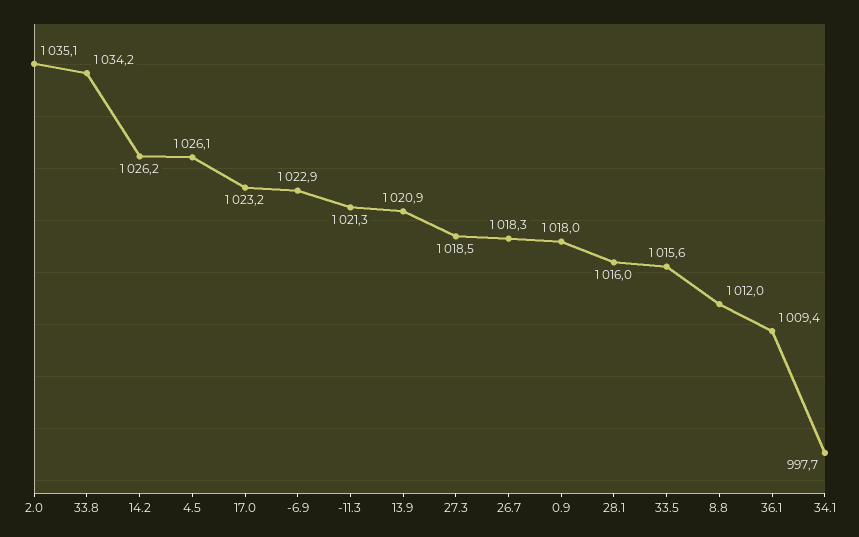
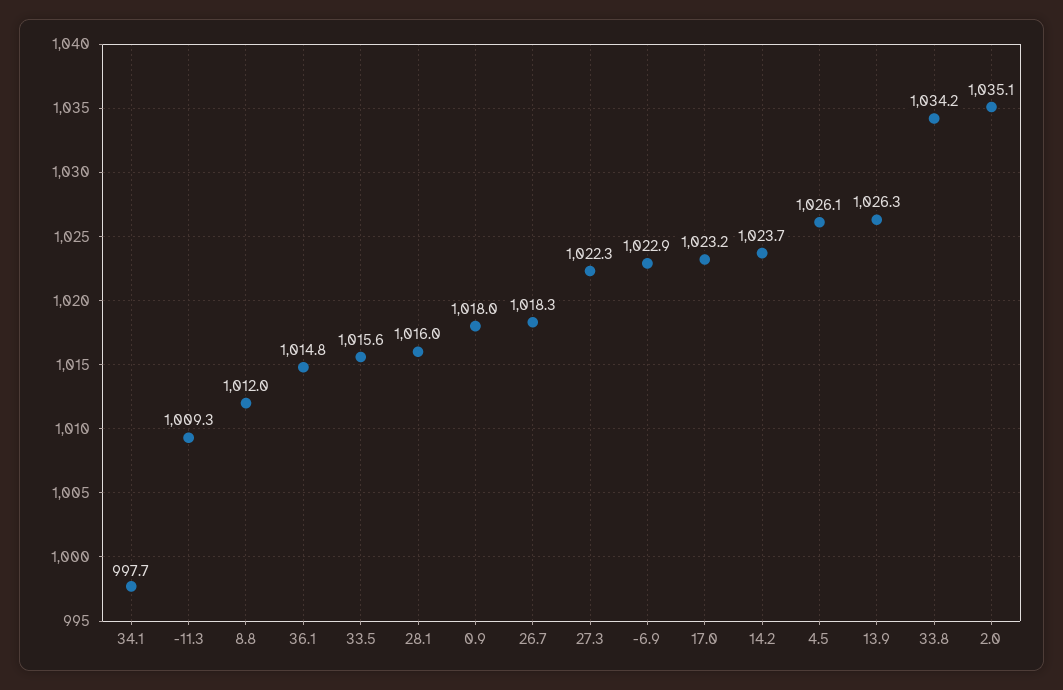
14.2: 1026.2 -> 1023.7
-11.3: 1021.3 -> 1009.3
13.9: 1020.9 -> 1026.3
27.3: 1018.5 -> 1022.3
36.1: 1009.4 -> 1014.8

